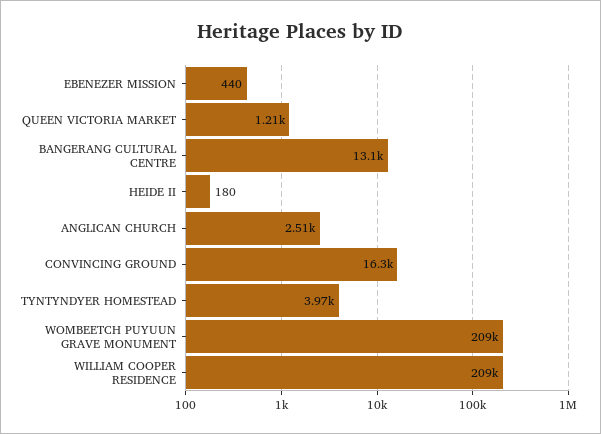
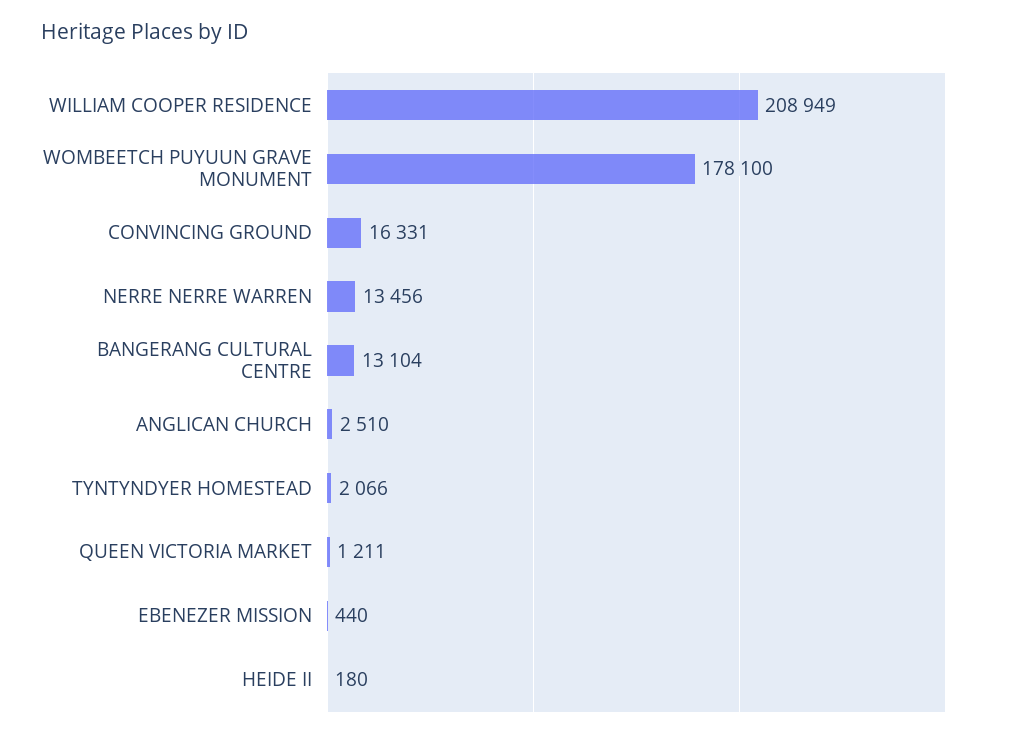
TYNTYNDYER HOMESTEAD: 3970 -> 2066
WOMBEETCH PUYUUN GRAVE MONUMENT: 209000 -> 178100
NERRE NERRE WARREN: none -> 13456

